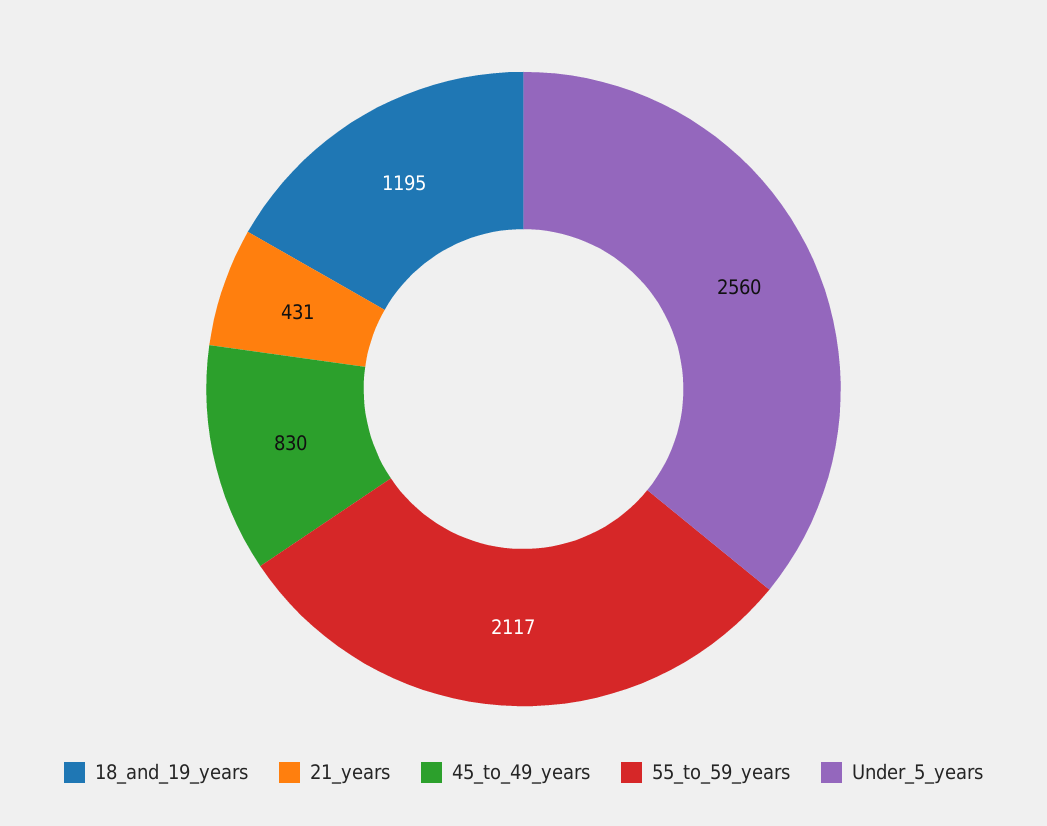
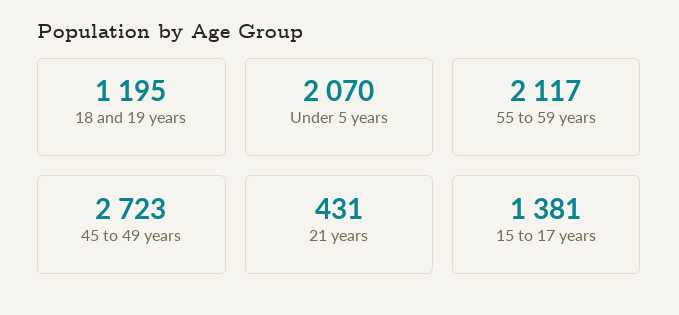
45_to_49_years: 830 -> 2723
Under_5_years: 2560 -> 2070
15 to 17 years: none -> 1381

